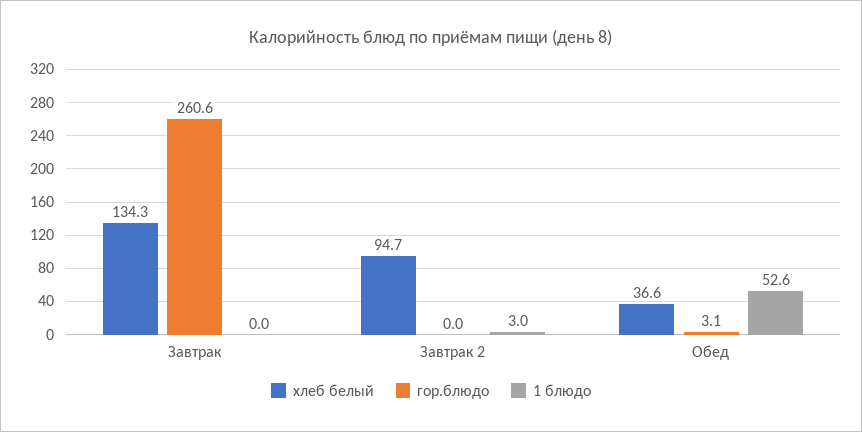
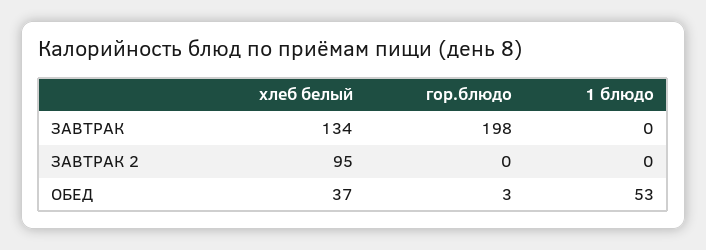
гор.блюдо, Завтрак: 260.6 -> 198
1 блюдо, Завтрак 2: 3 -> 0

